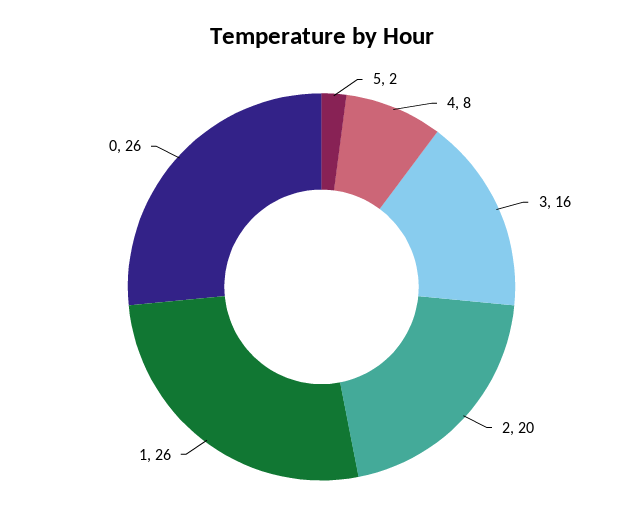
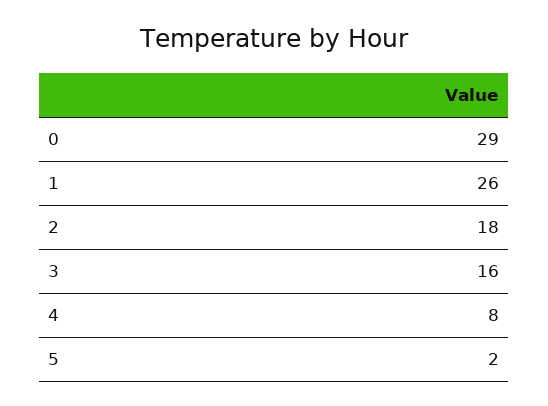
2: 20 -> 18
0: 26 -> 29

